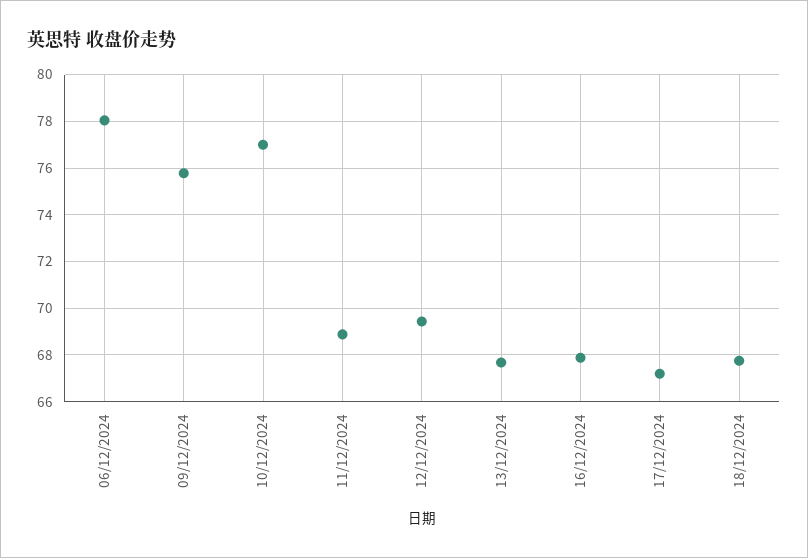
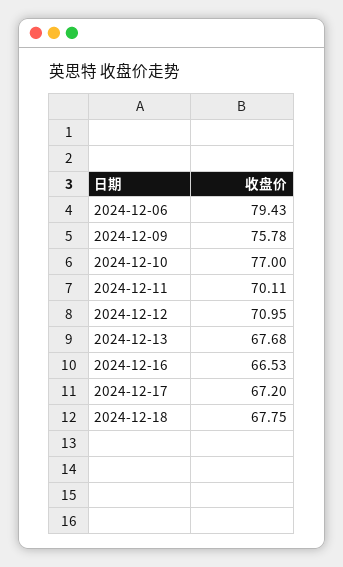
06/12/2024: 78 -> 79.43
11/12/2024: 69 -> 70.11
12/12/2024: 69.5 -> 70.95
16/12/2024: 68 -> 66.53

